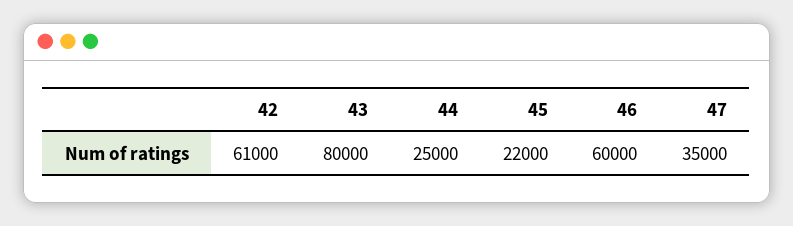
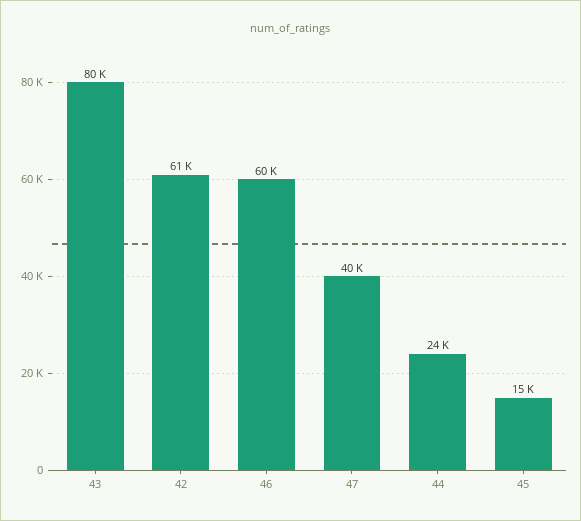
44: 25000 -> 24000
45: 22000 -> 15000
47: 35000 -> 40000

